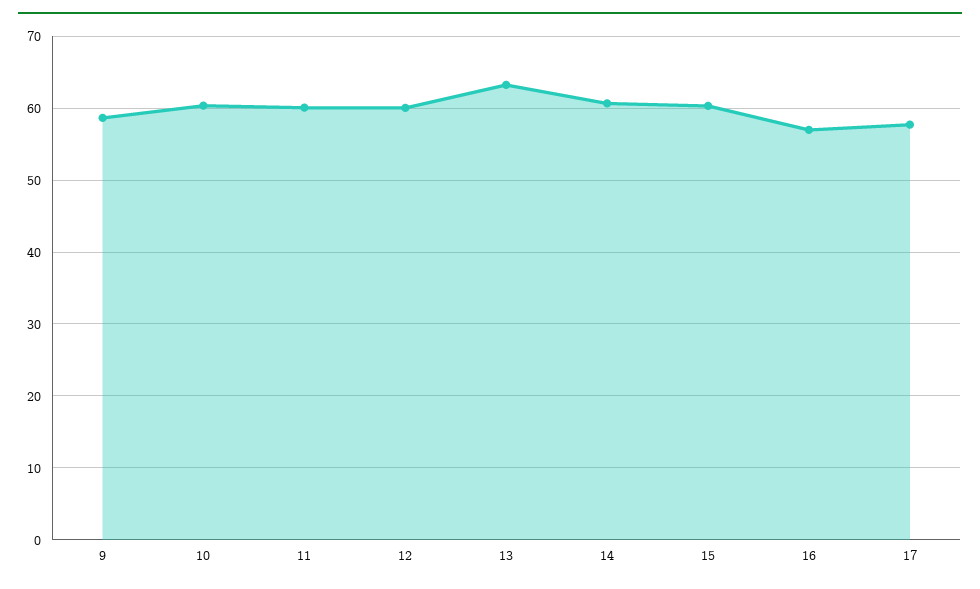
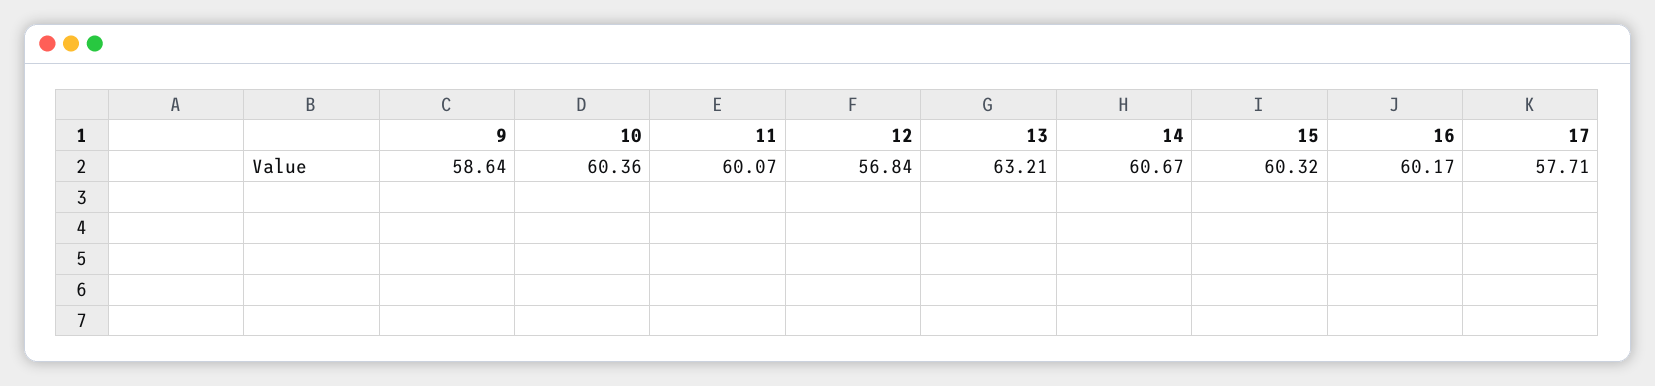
12: 60 -> 56.84
16: 57 -> 60.17

